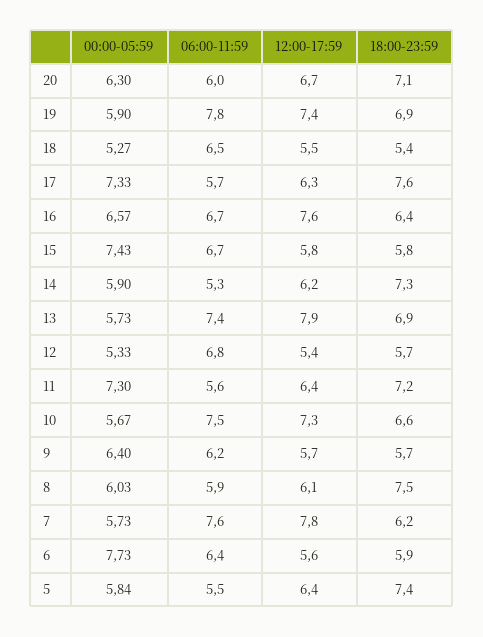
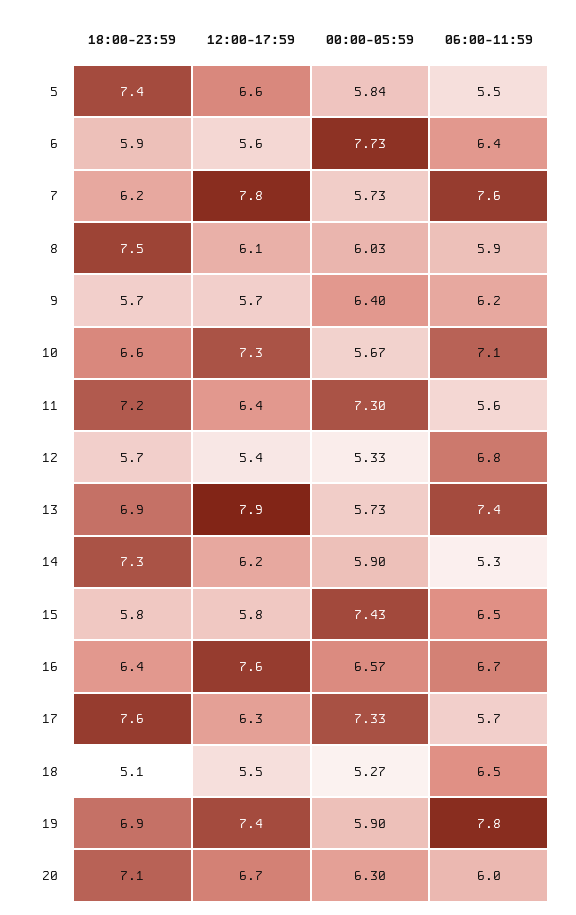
18:00-23:59, 18: 5.4 -> 5.1
06:00-11:59, 15: 6.7 -> 6.5
06:00-11:59, 10: 7.5 -> 7.1
12:00-17:59, 5: 6.4 -> 6.6

